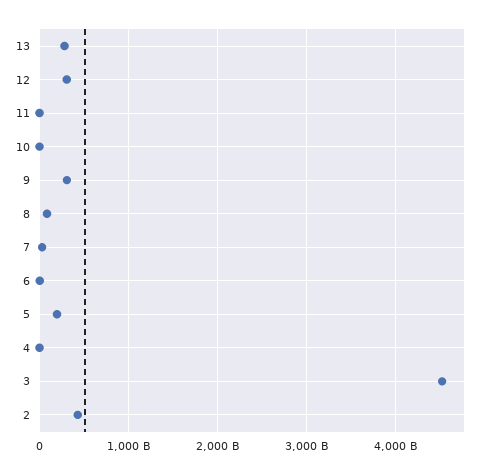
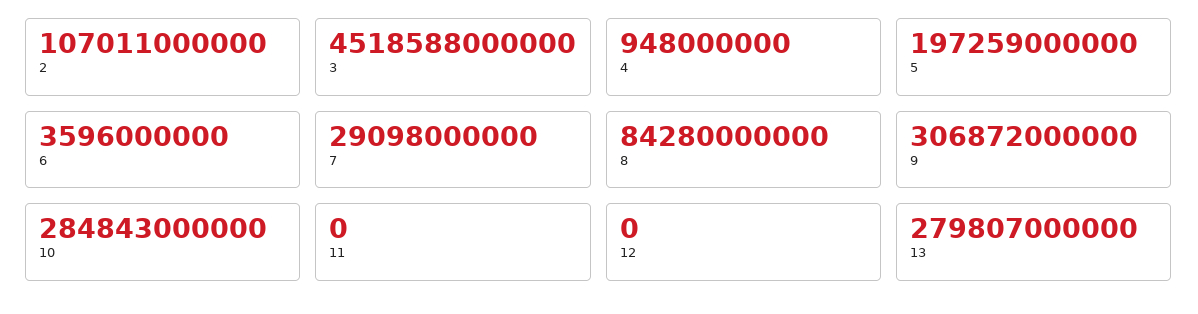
12: 300000000000 -> 0
10: 0 -> 284843000000
2: 400000000000 -> 107011000000

